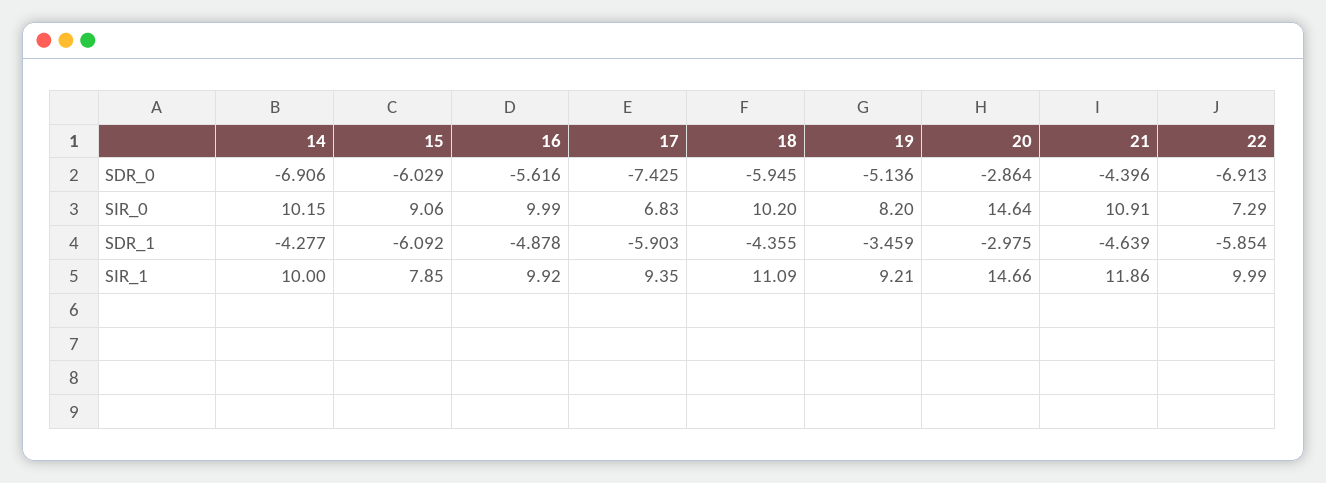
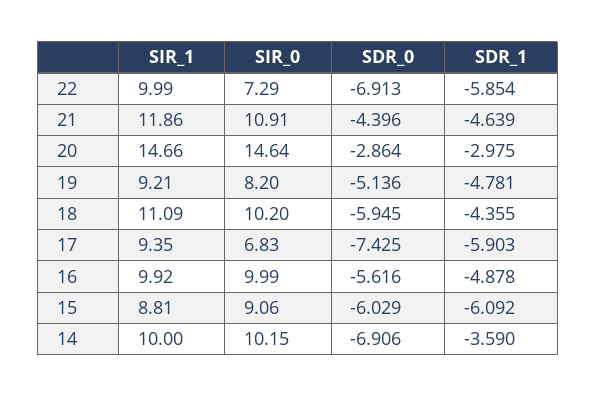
14, SDR_1: -4.277 -> -3.59
19, SDR_1: -3.459 -> -4.781
15, SIR_1: 7.85 -> 8.81

